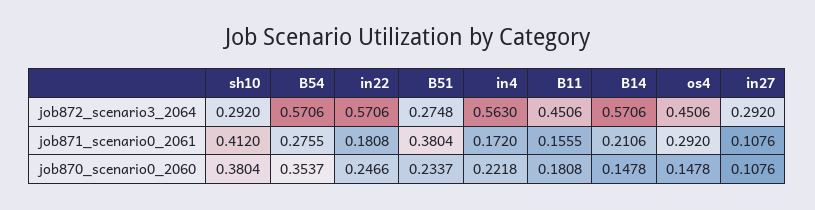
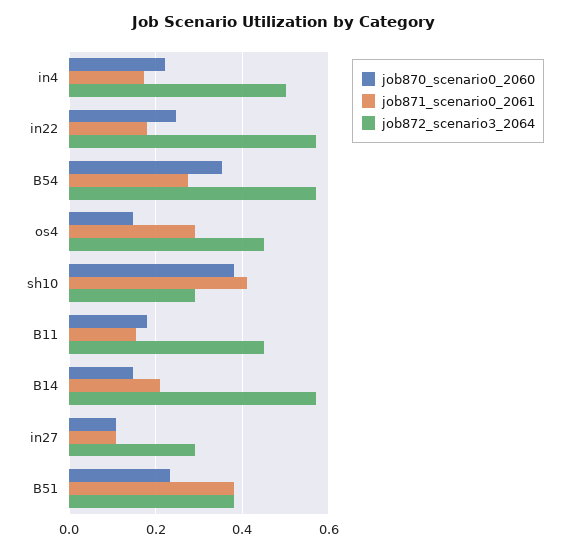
job872_scenario3_2064, B51: 0.2748 -> 0.38
job872_scenario3_2064, in4: 0.563 -> 0.5

